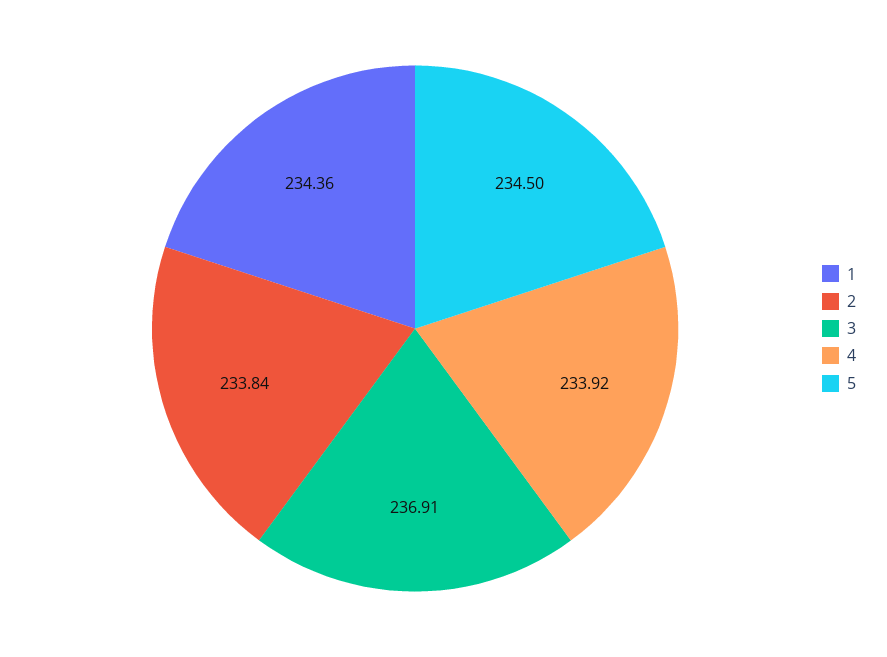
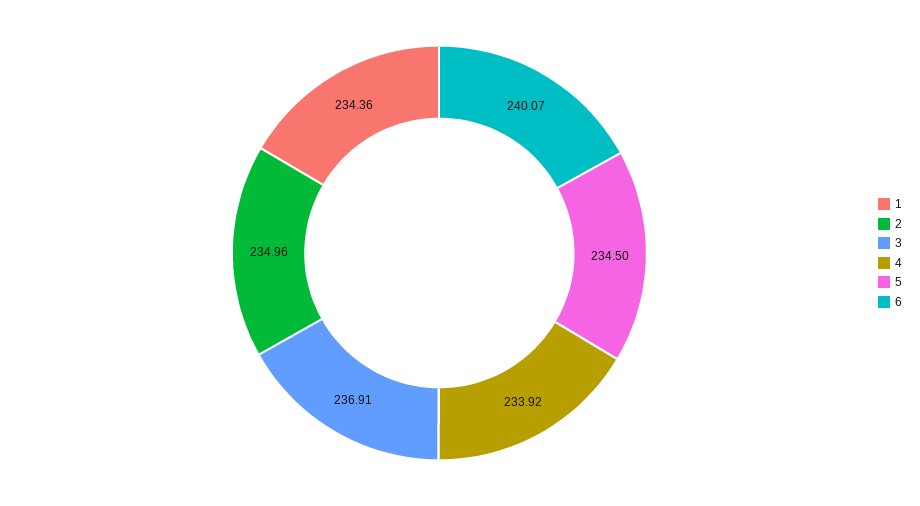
2: 233.84 -> 234.96
6: none -> 240.07

